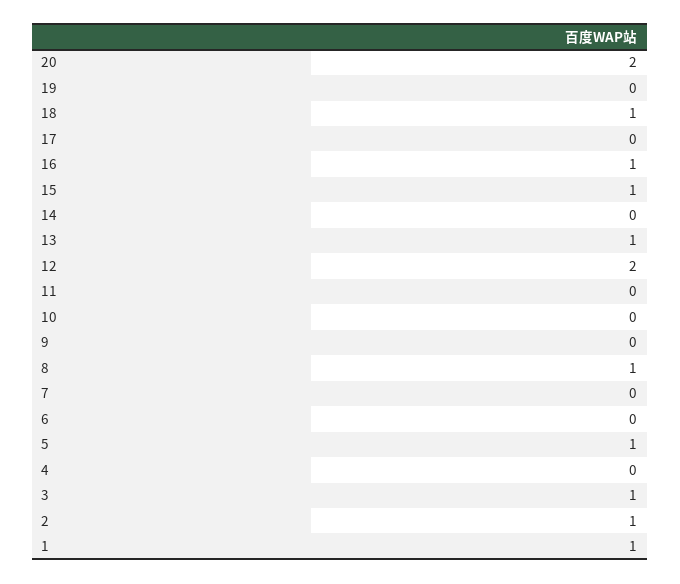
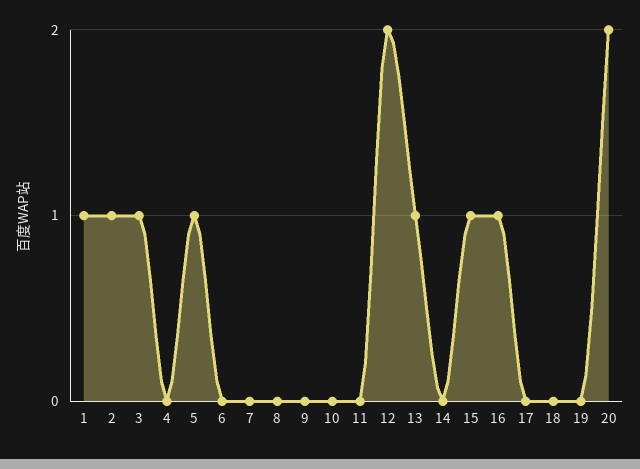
18: 1 -> 0
8: 1 -> 0

